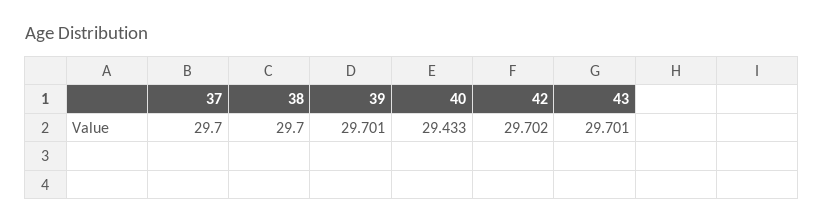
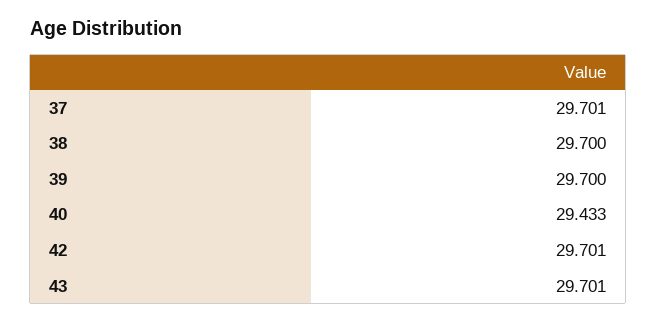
37: 29.7 -> 29.701
39: 29.701 -> 29.7
42: 29.702 -> 29.701

